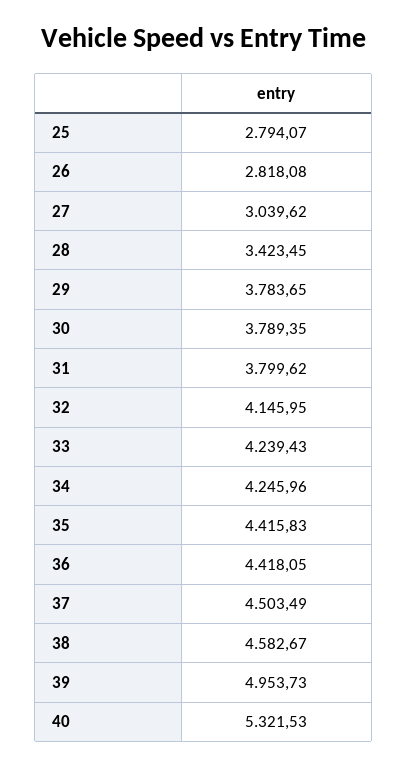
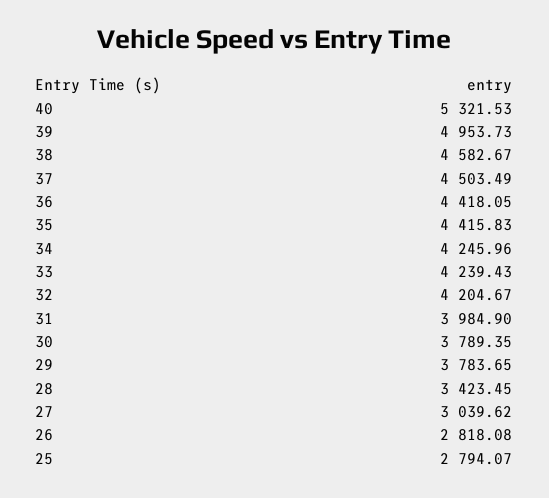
31: 3799.62 -> 3984.9
32: 4145.95 -> 4204.67

